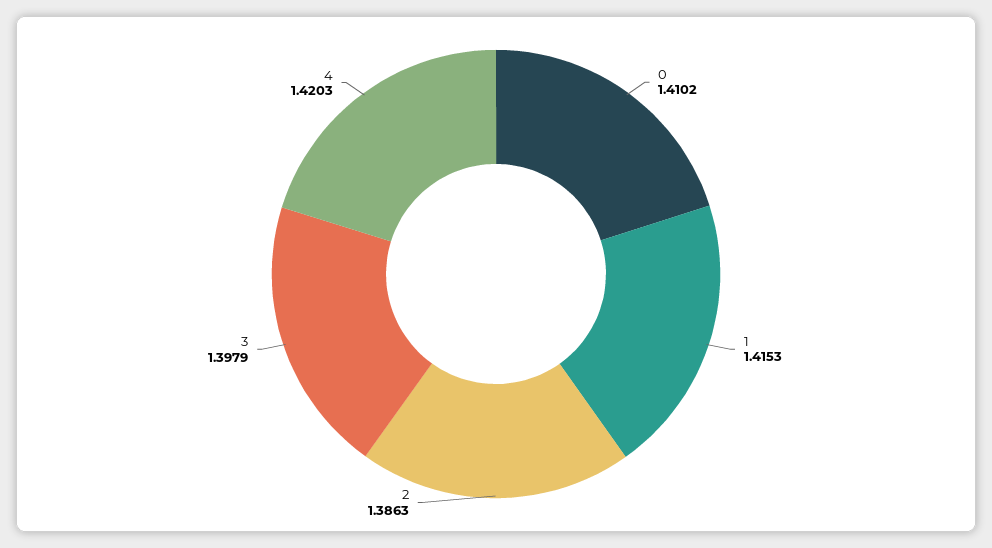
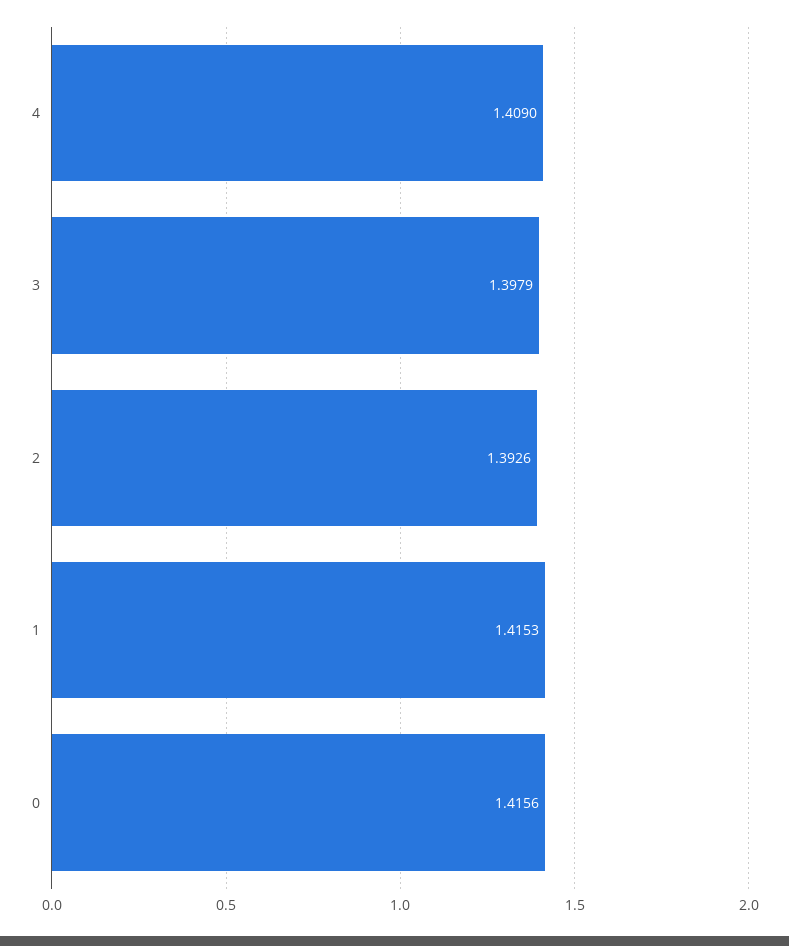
0: 1.4102 -> 1.4156
2: 1.3863 -> 1.3926
4: 1.4203 -> 1.409

